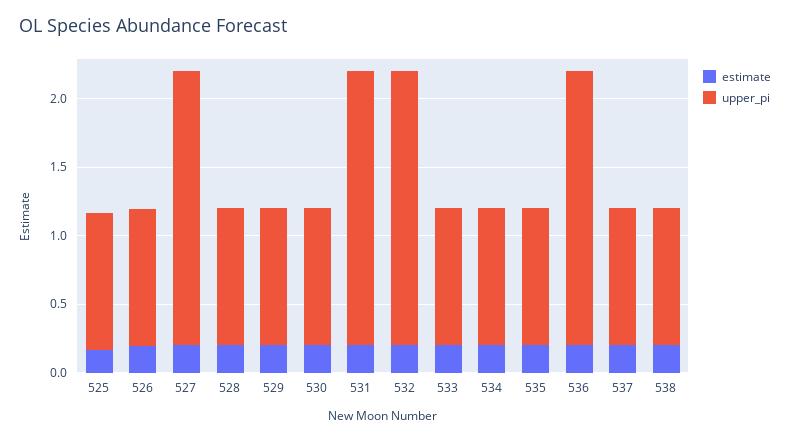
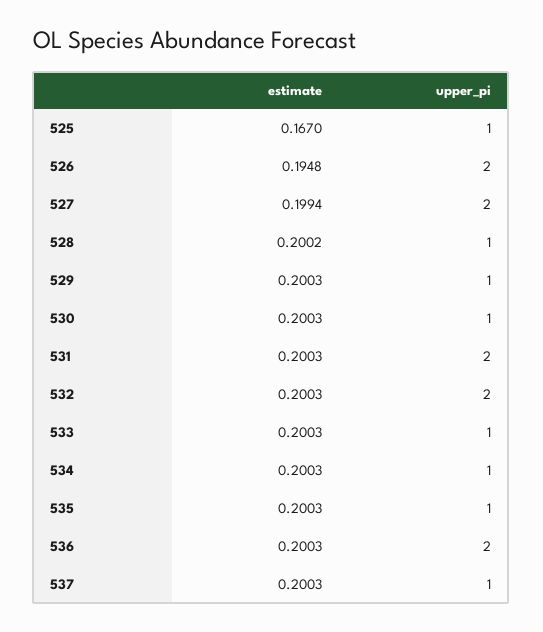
upper_pi, 526: 1 -> 2
estimate, 538: 0.2 -> none
upper_pi, 538: 1 -> none

